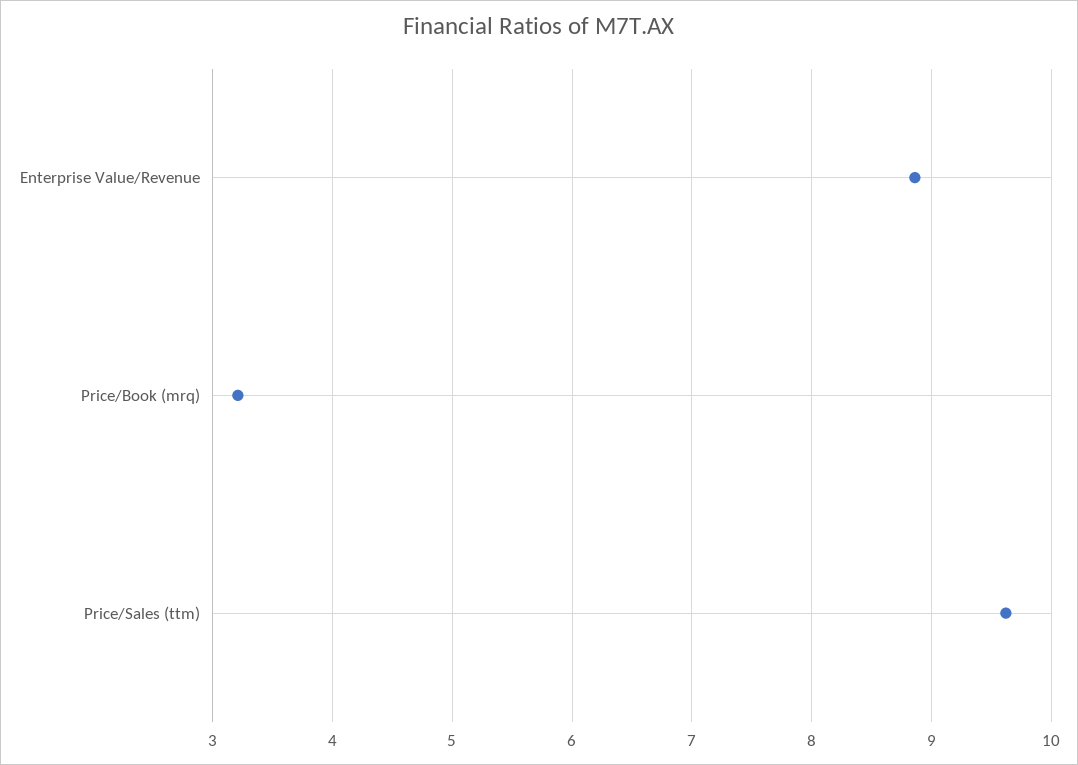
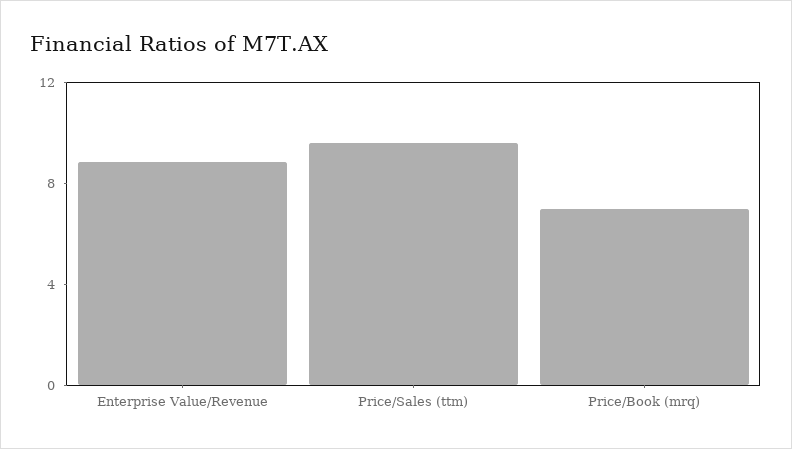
Price/Book (mrq): 3.2 -> 7

